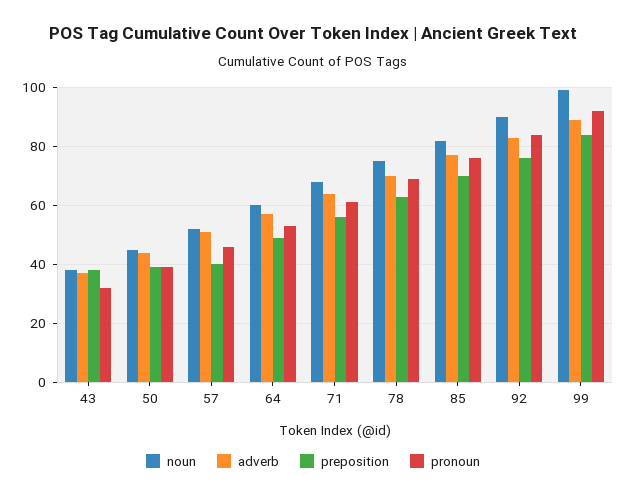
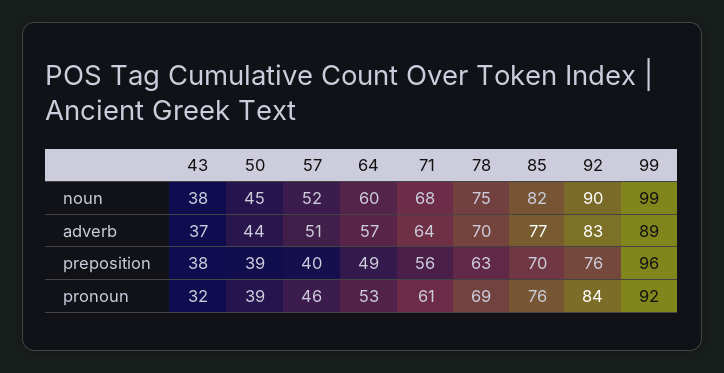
preposition, 99: 85 -> 96

